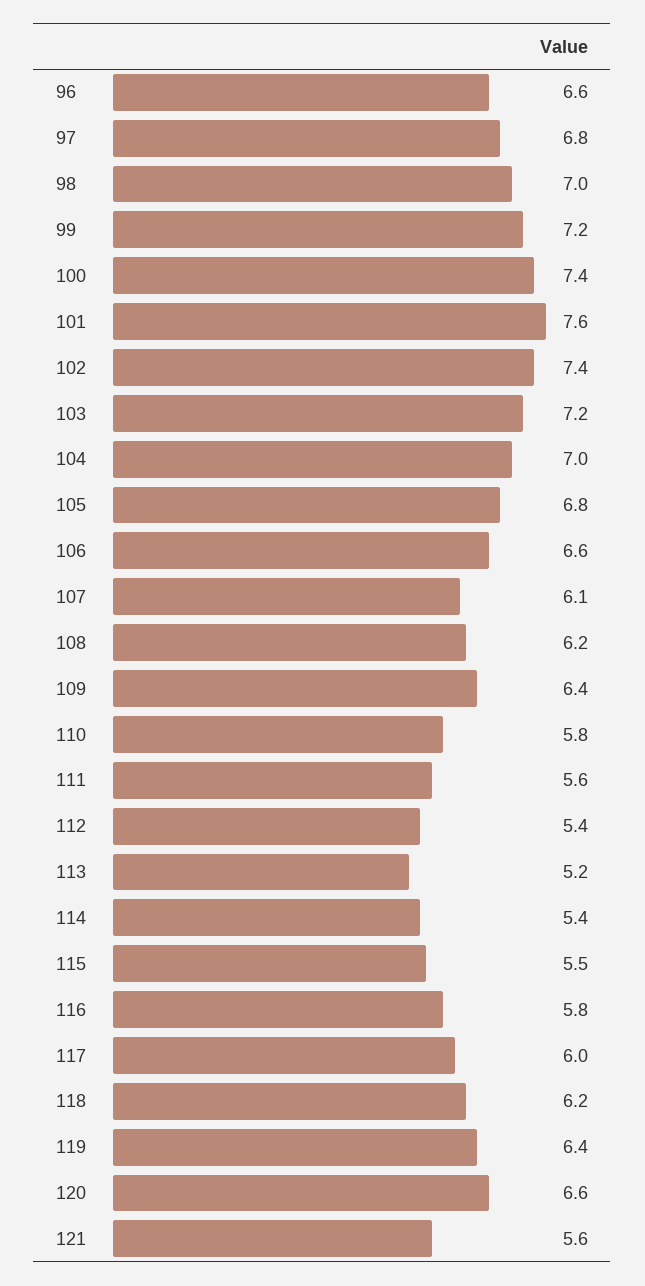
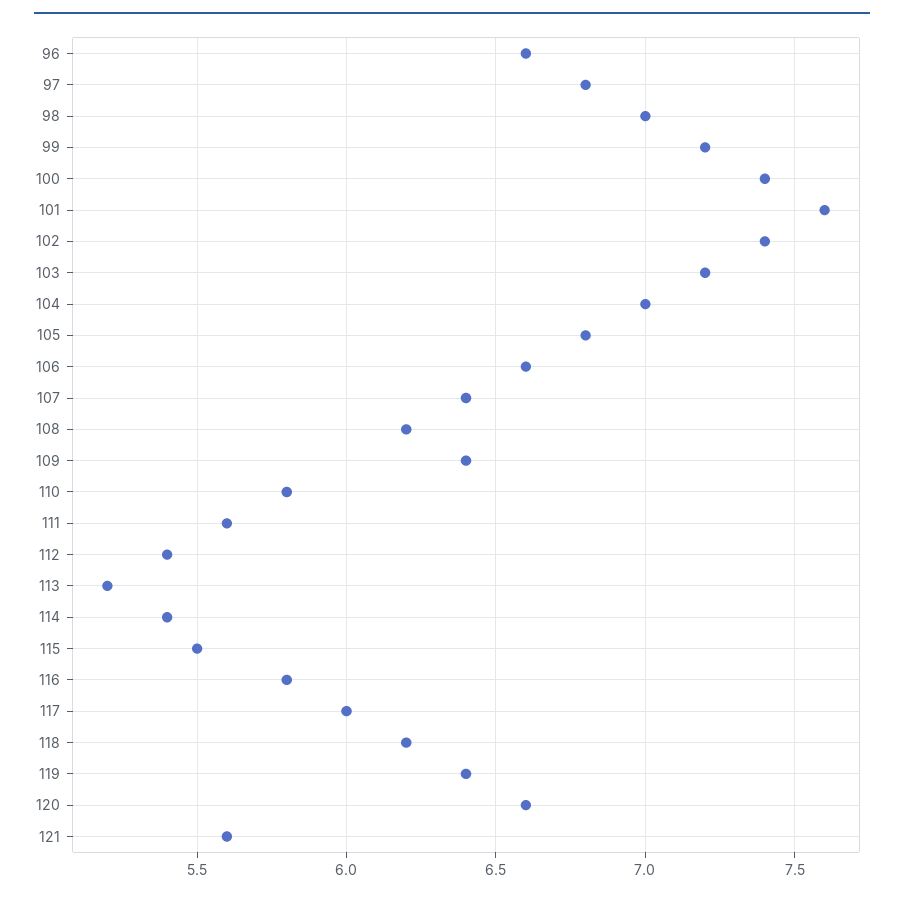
107: 6.1 -> 6.4

